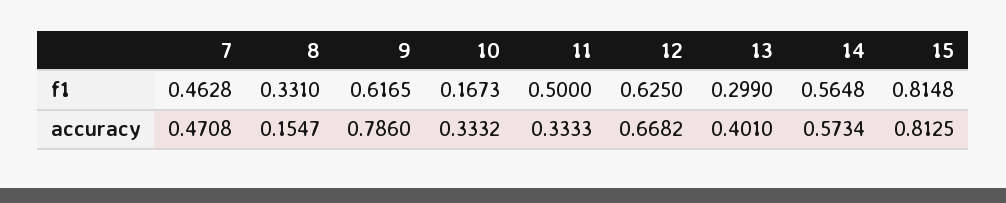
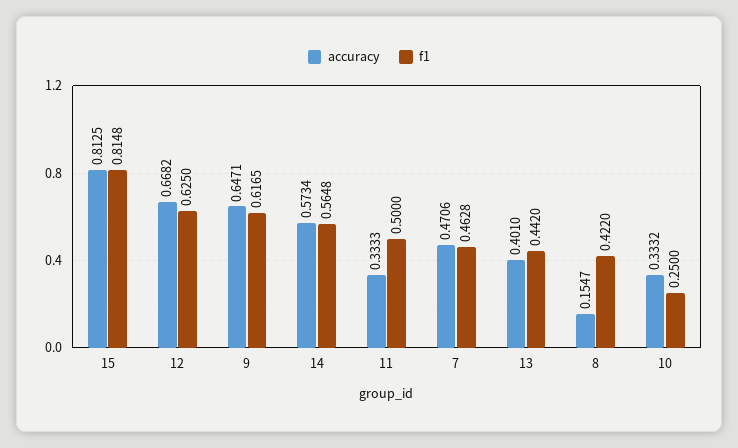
f1, 8: 0.331 -> 0.422
f1, 10: 0.1673 -> 0.25
f1, 13: 0.299 -> 0.442
accuracy, 7: 0.4708 -> 0.4706
accuracy, 9: 0.786 -> 0.6471

